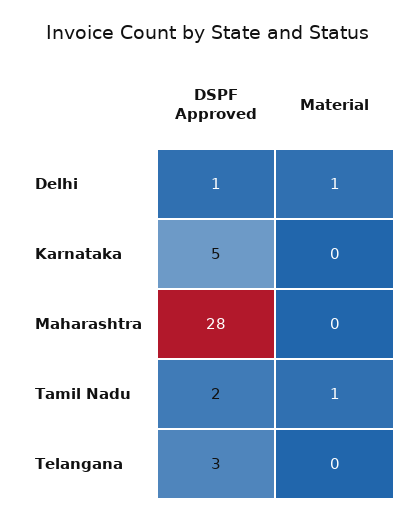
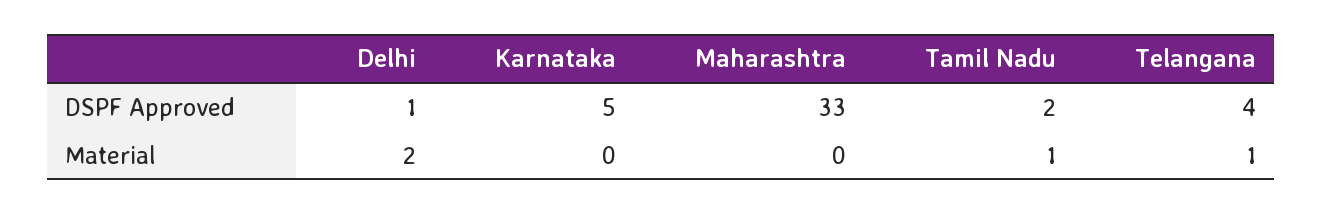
Material, Delhi: 1 -> 2
DSPF Approved, Maharashtra: 28 -> 33
DSPF Approved, Telangana: 3 -> 4
Material, Telangana: 0 -> 1

